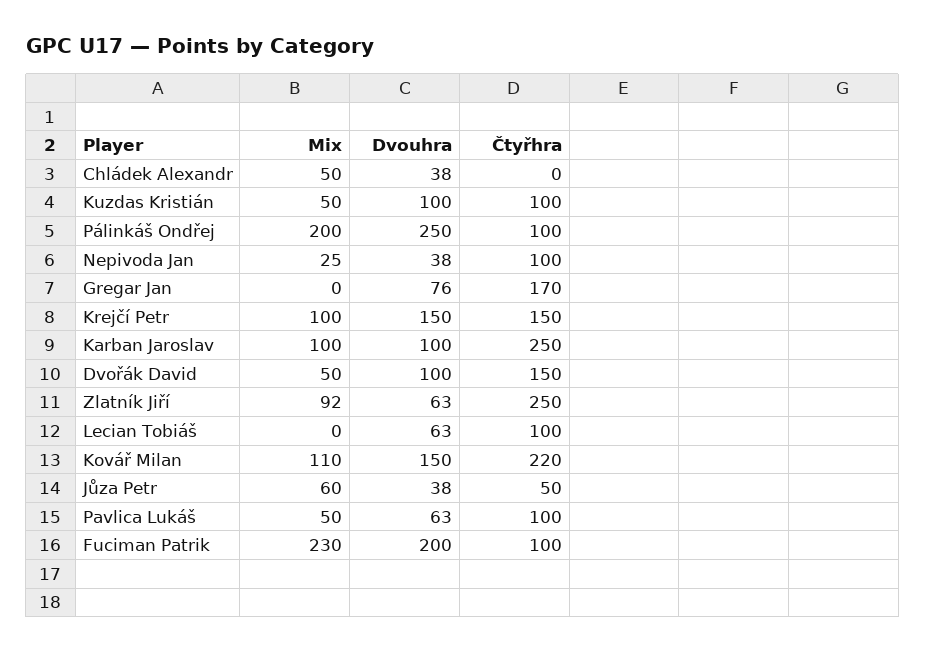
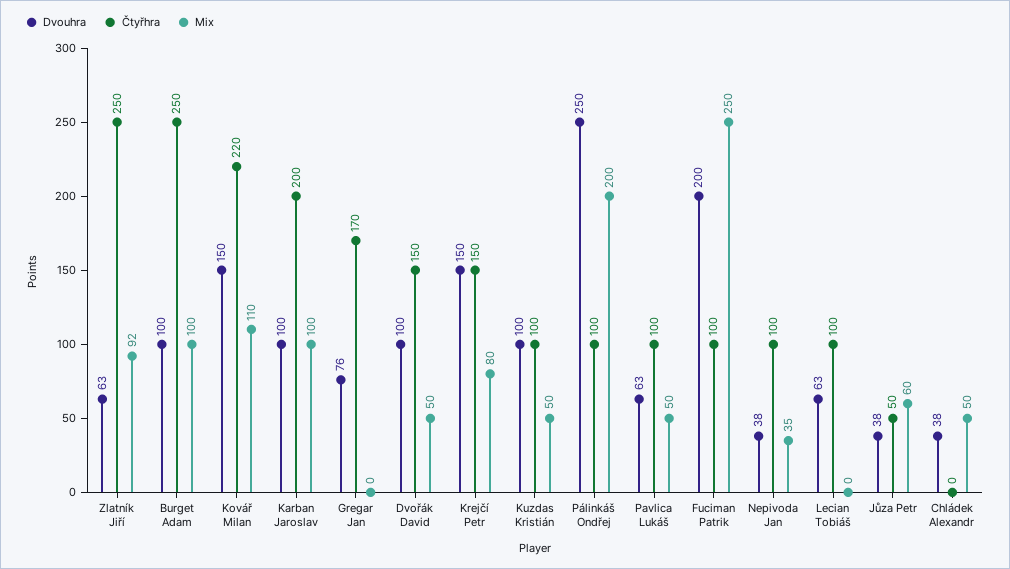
Mix, Nepivoda Jan: 25 -> 35
Mix, Krejčí Petr: 100 -> 80
Čtyřhra, Karban Jaroslav: 250 -> 200
Mix, Fuciman Patrik: 230 -> 250
Dvouhra, Burget Adam: none -> 100
Čtyřhra, Burget Adam: none -> 250
Mix, Burget Adam: none -> 100

